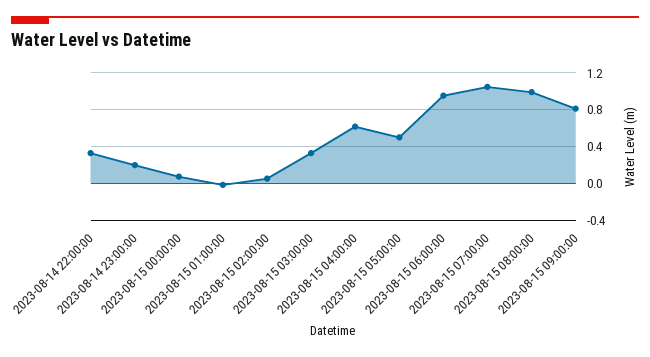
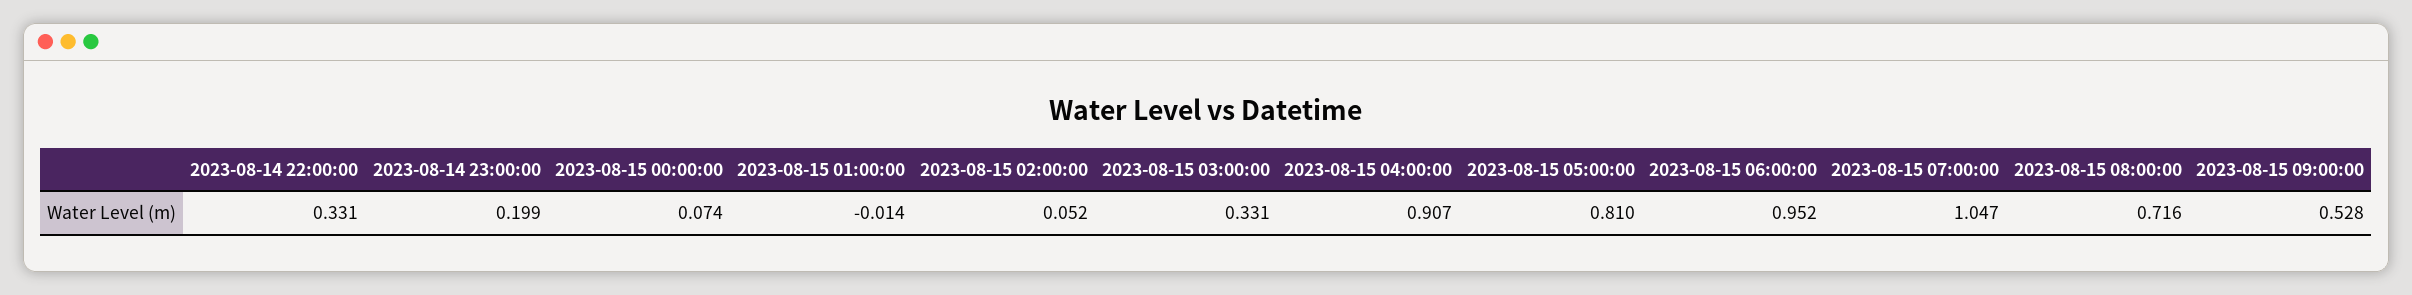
2023-08-15 04:00:00: 0.6 -> 0.907
2023-08-15 05:00:00: 0.5 -> 0.81
2023-08-15 08:00:00: 1 -> 0.716
2023-08-15 09:00:00: 0.8 -> 0.528

